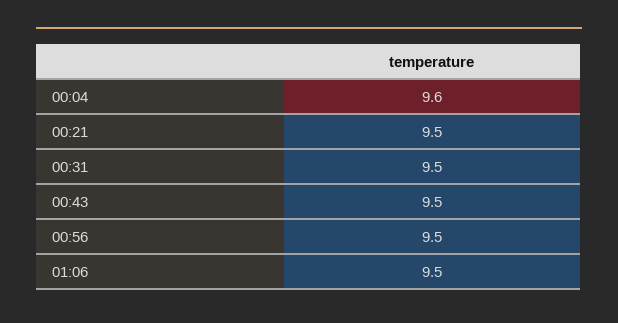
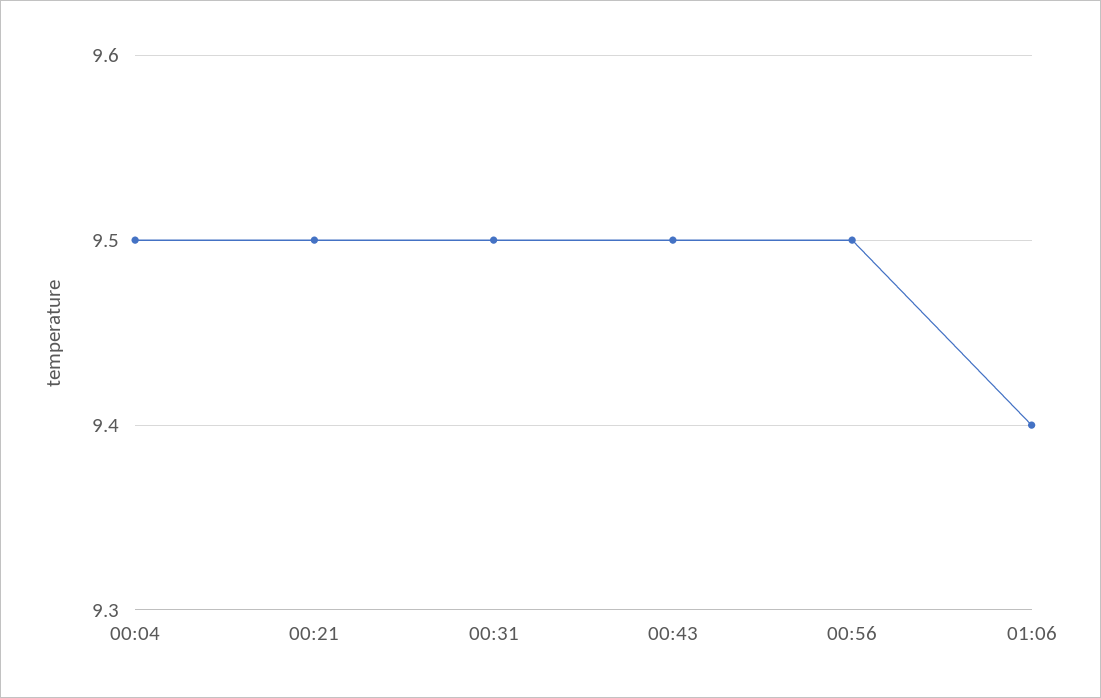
00:04: 9.6 -> 9.5
01:06: 9.5 -> 9.4

